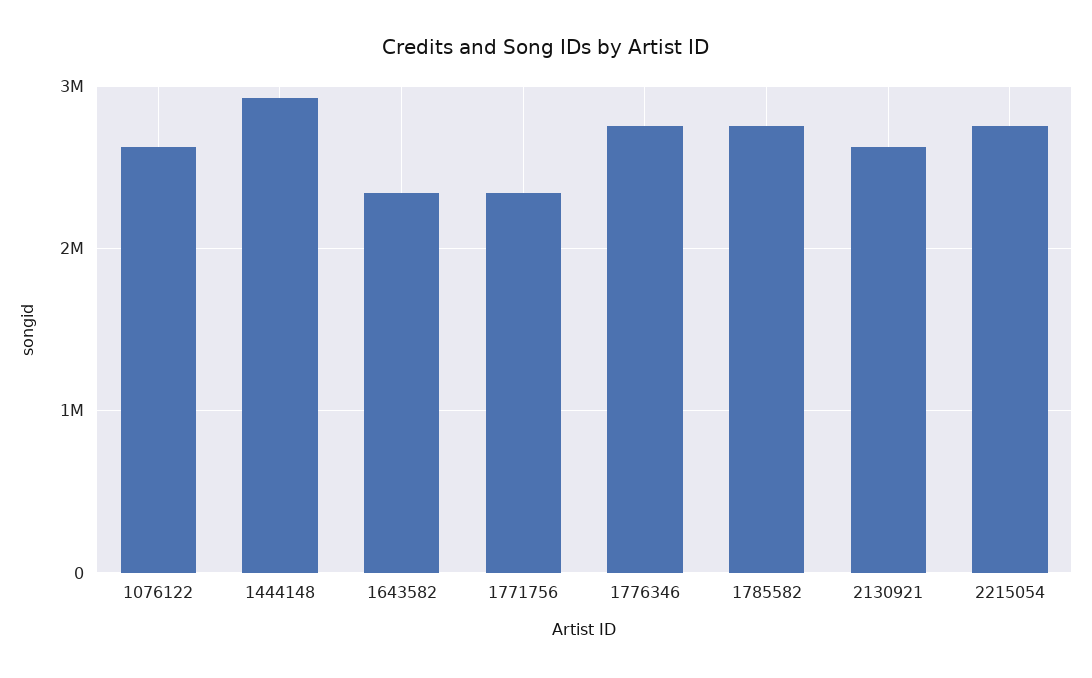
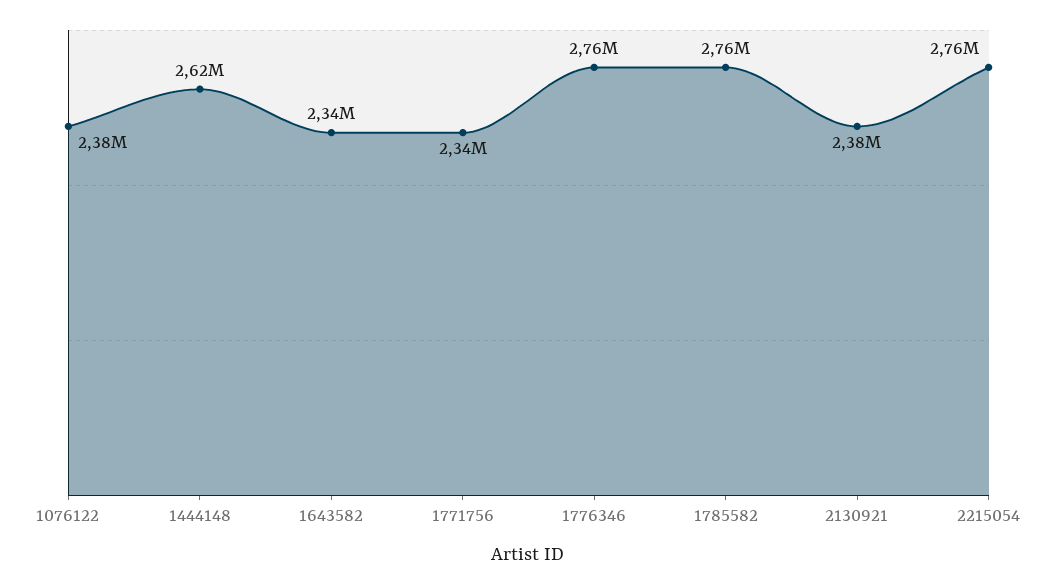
1076122: 2600000 -> 2380000
1444148: 2900000 -> 2620000
2130921: 2600000 -> 2380000

